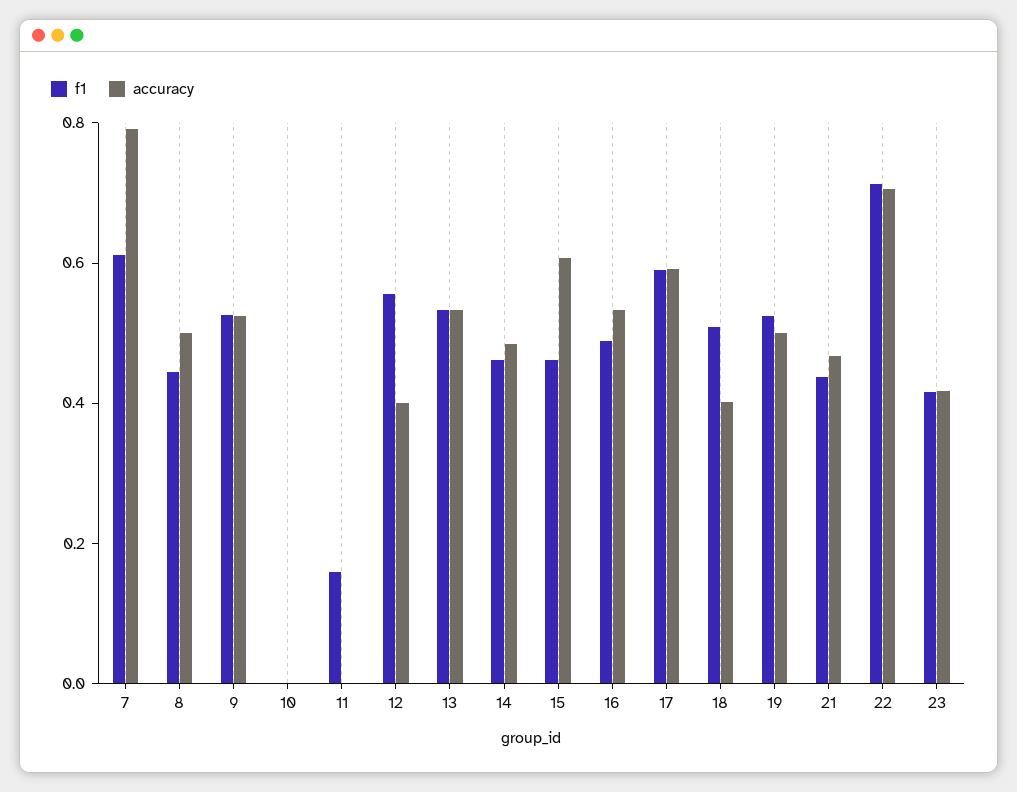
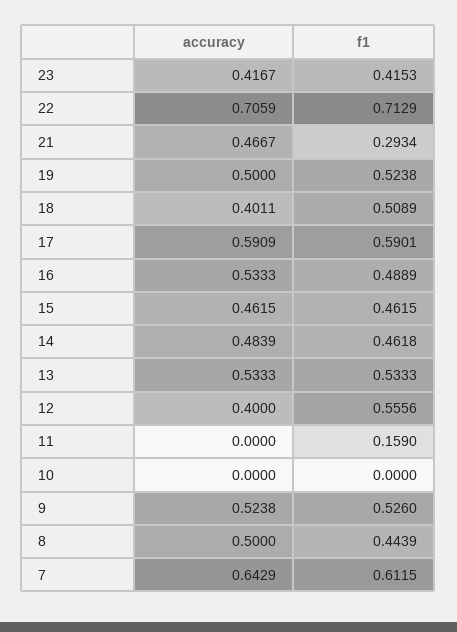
accuracy, 7: 0.8 -> 0.6429
accuracy, 15: 0.6 -> 0.4615
f1, 21: 0.45 -> 0.2934

